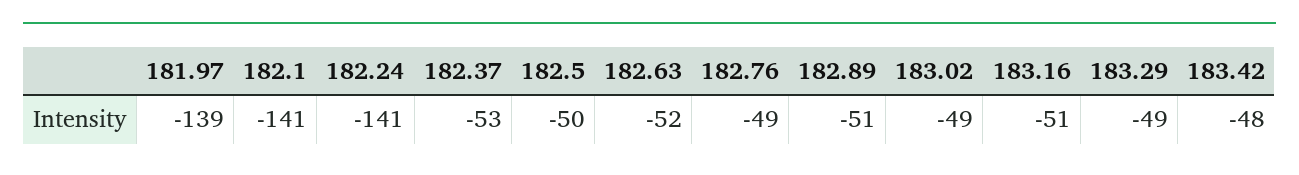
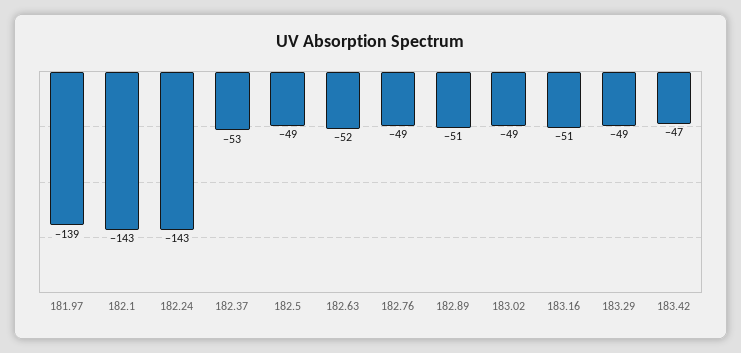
182.1: -141 -> -143
182.24: -141 -> -143
182.5: -50 -> -49
183.42: -48 -> -47

